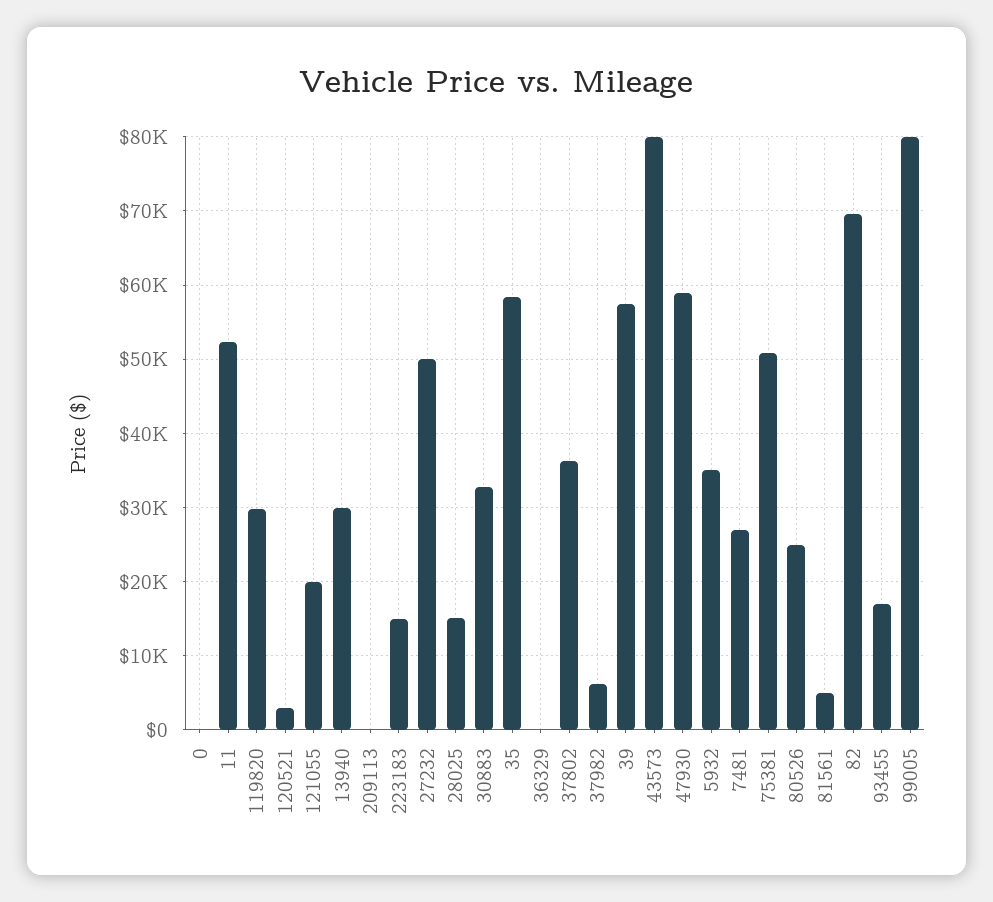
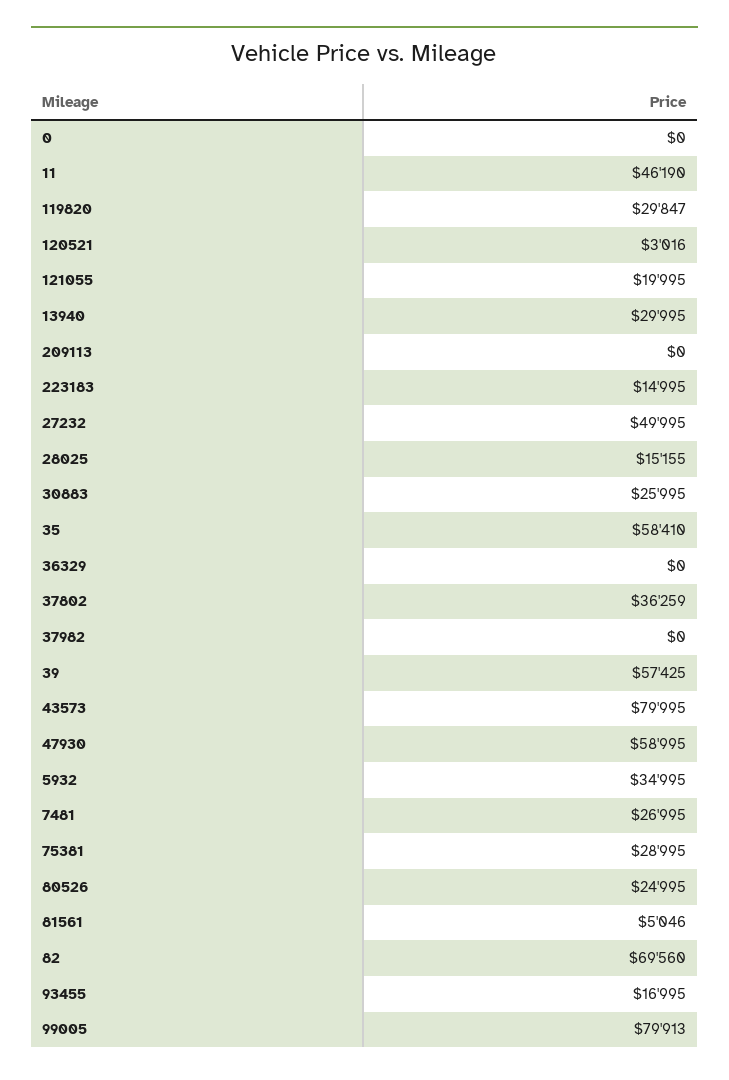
11: 52000 -> 46190
30883: 33000 -> 25995
37982: 6000 -> 0
75381: 51000 -> 28995

